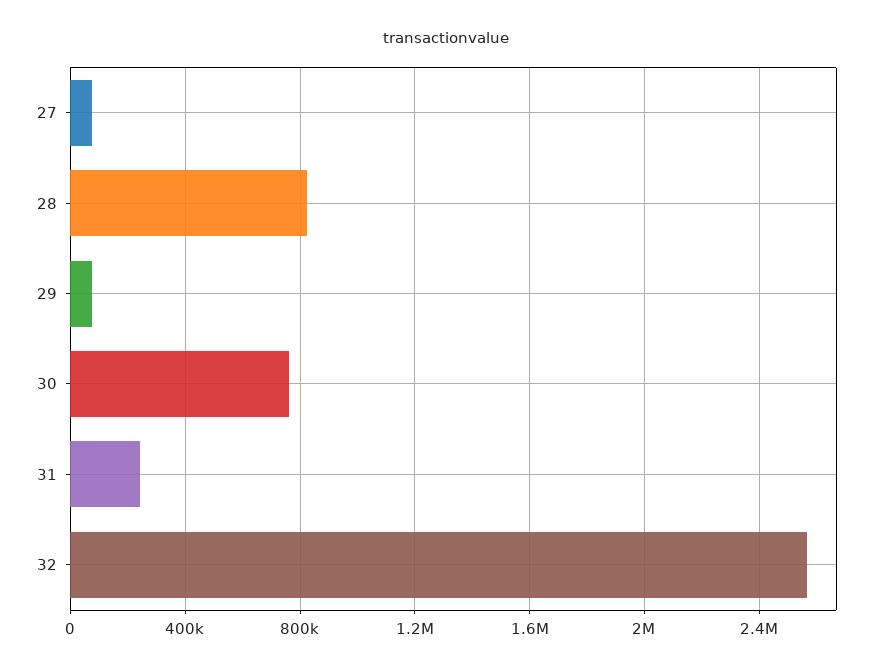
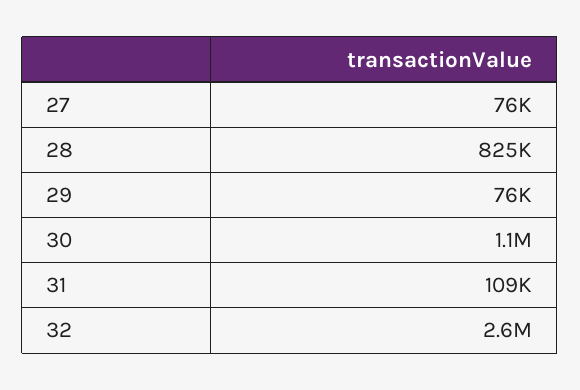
30: 750000 -> 1100000
31: 250000 -> 109000

